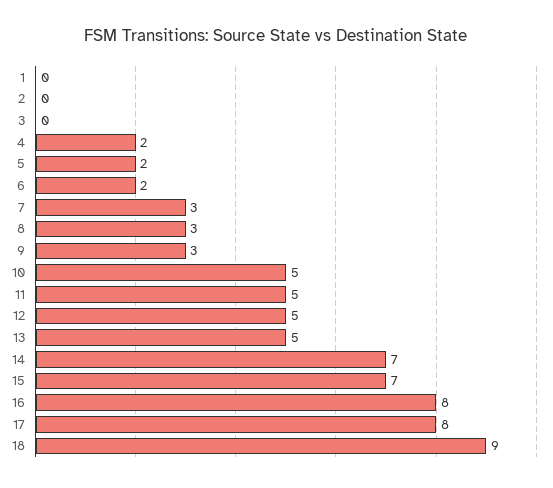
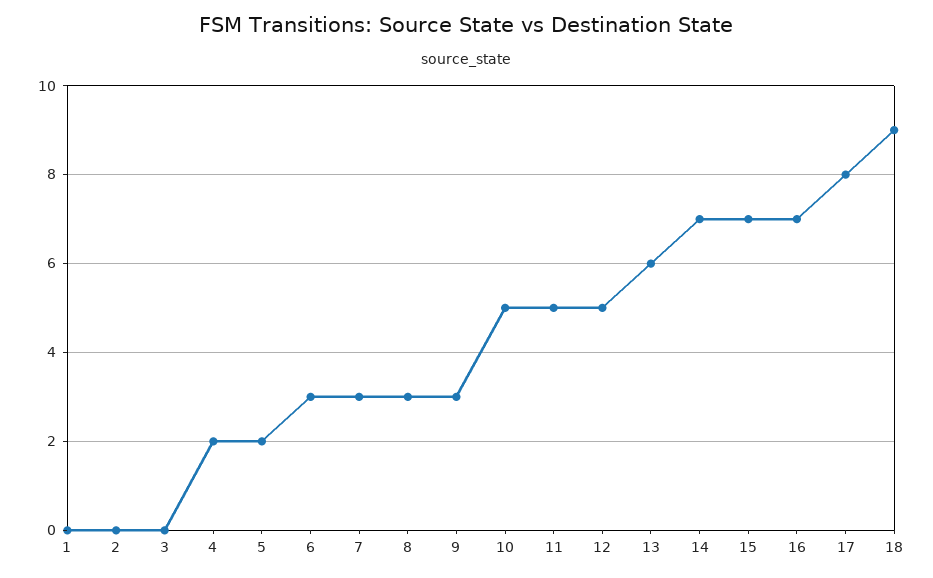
6: 2 -> 3
13: 5 -> 6
16: 8 -> 7

